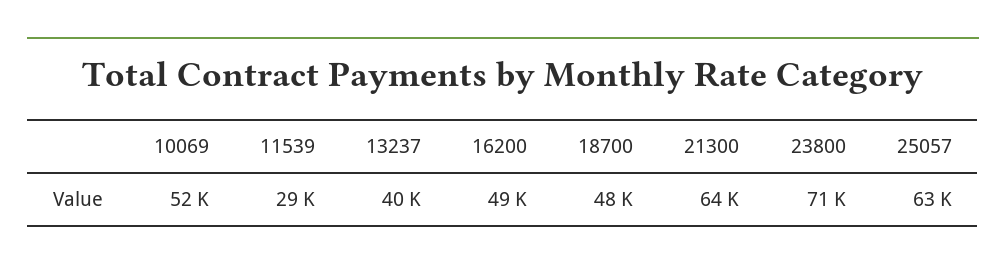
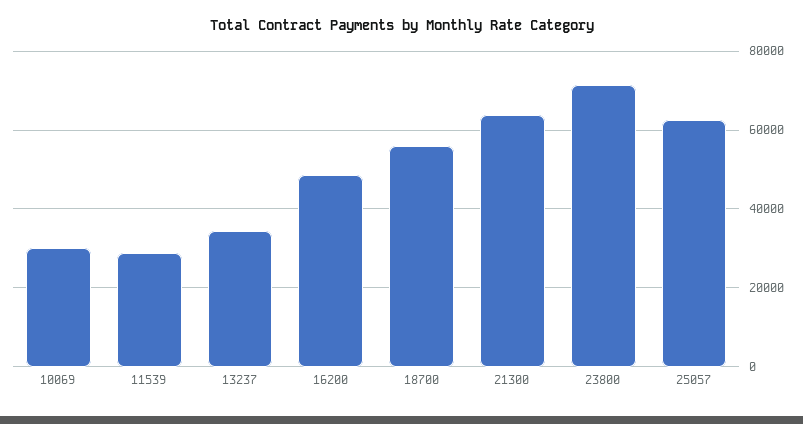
10069: 52000 -> 30000
13237: 40000 -> 34000
18700: 48000 -> 56000

